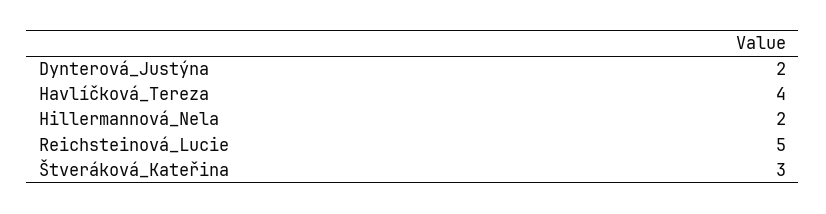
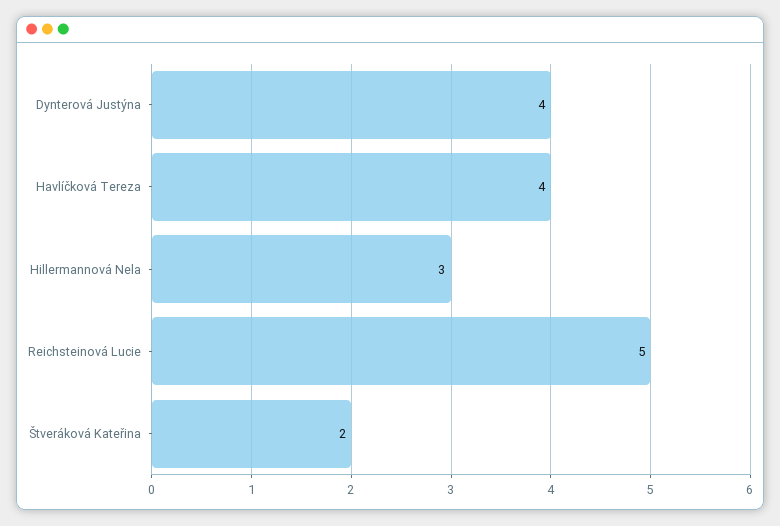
Dynterová_Justýna: 2 -> 4
Hillermannová_Nela: 2 -> 3
Štveráková_Kateřina: 3 -> 2

